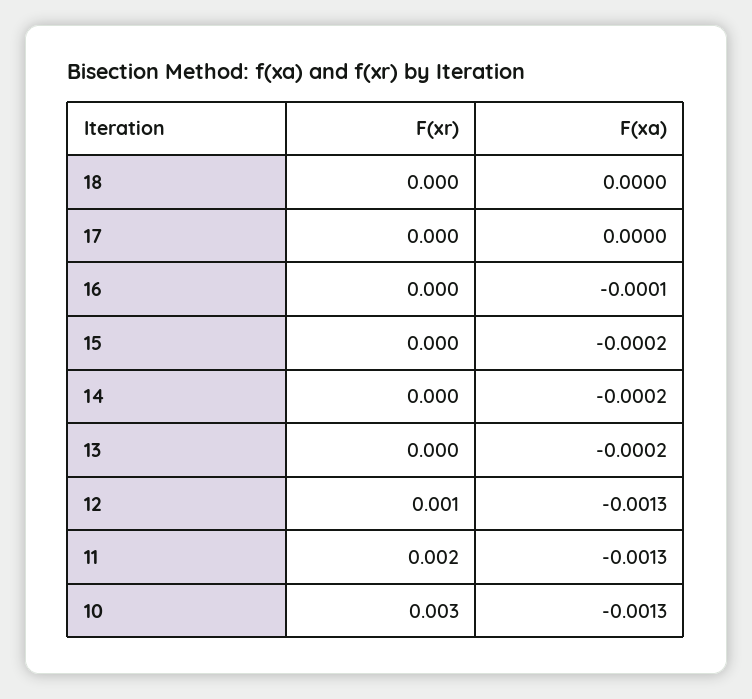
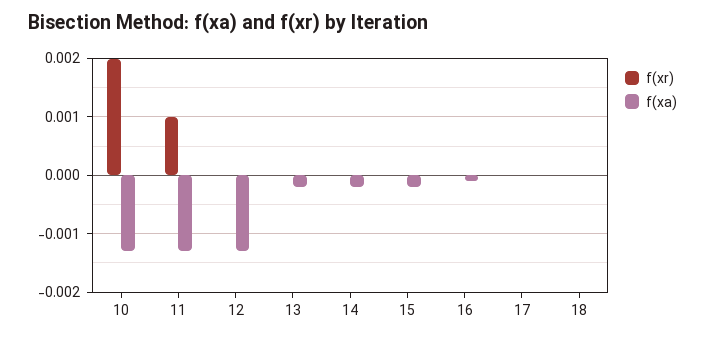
F(xr), 12: 0.001 -> 0
F(xr), 11: 0.002 -> 0.001
F(xr), 10: 0.003 -> 0.002

